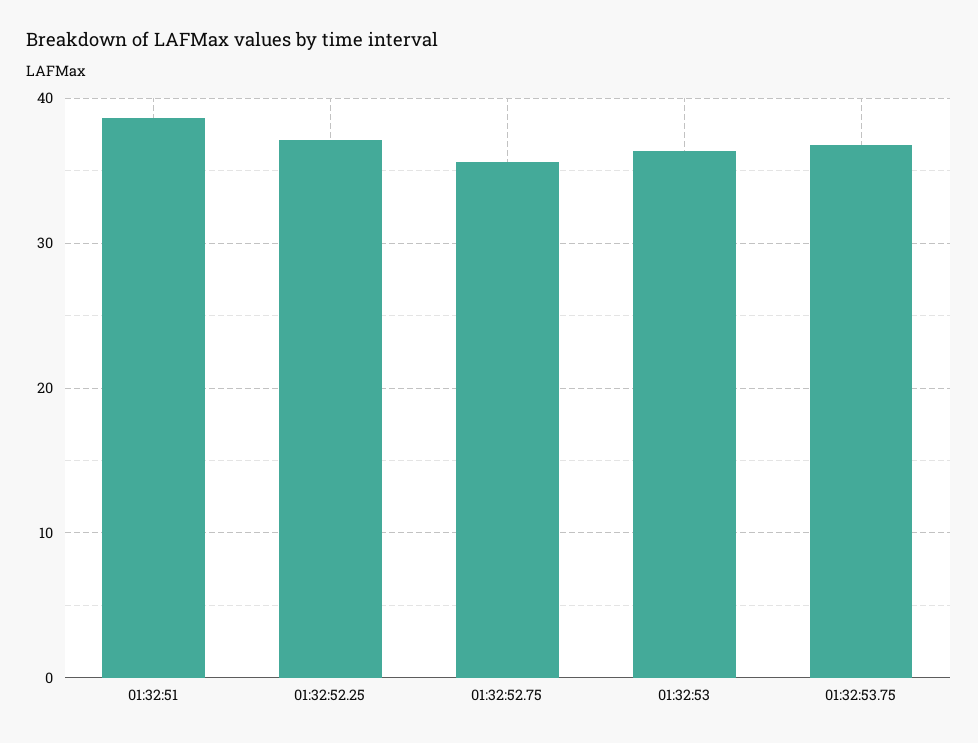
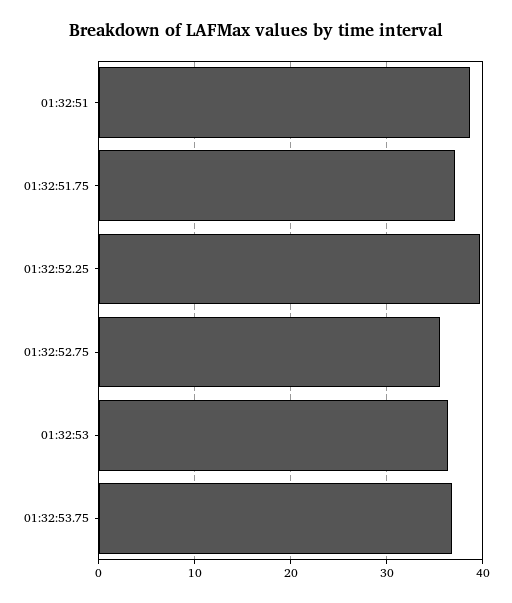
01:32:52.25: 37 -> 40
01:32:51.75: none -> 37

